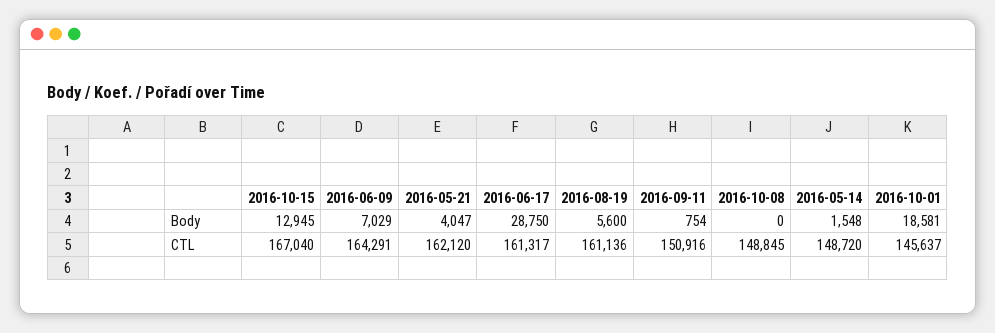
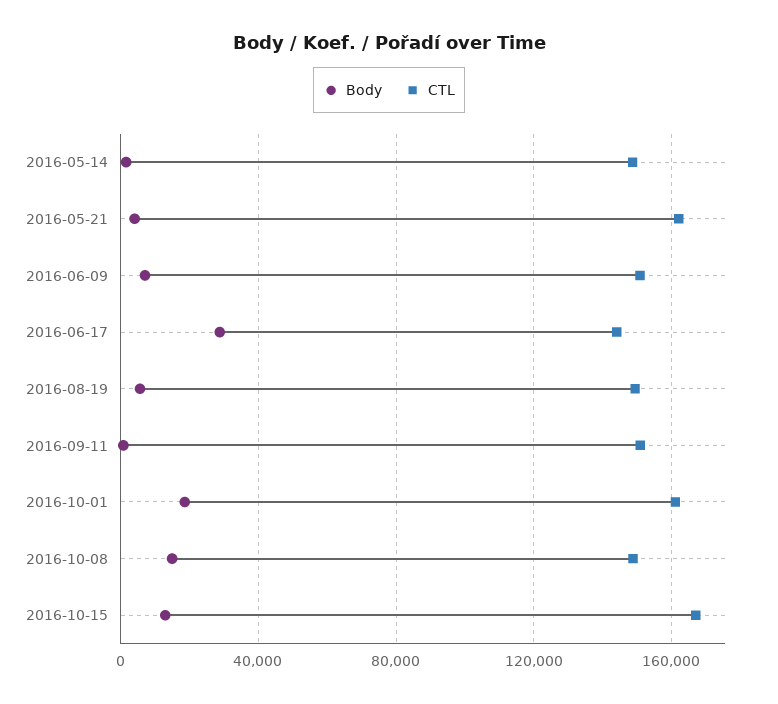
Body, 2016-10-08: 0 -> 15000
CTL, 2016-06-09: 164291 -> 150000
CTL, 2016-06-17: 161317 -> 145000
CTL, 2016-08-19: 161136 -> 150000
CTL, 2016-10-01: 145637 -> 160000

